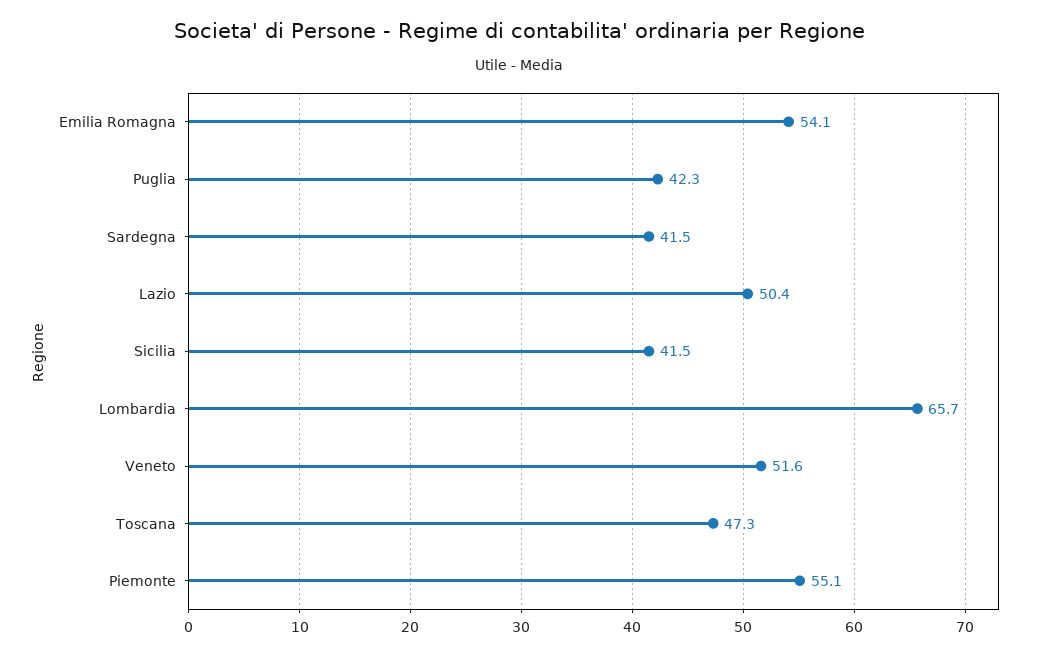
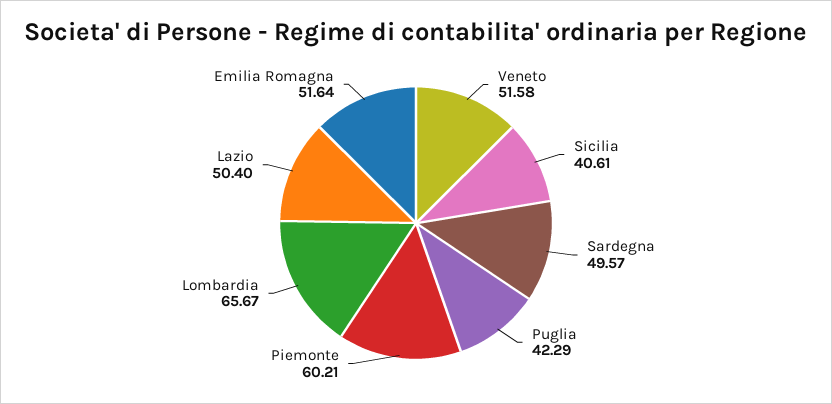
Emilia Romagna: 54.1 -> 51.64
Sardegna: 41.5 -> 49.57
Sicilia: 41.5 -> 40.61
Toscana: 47.3 -> none
Piemonte: 55.1 -> 60.21

